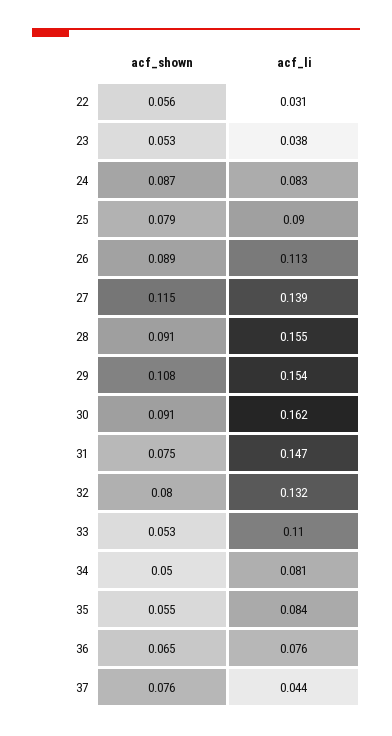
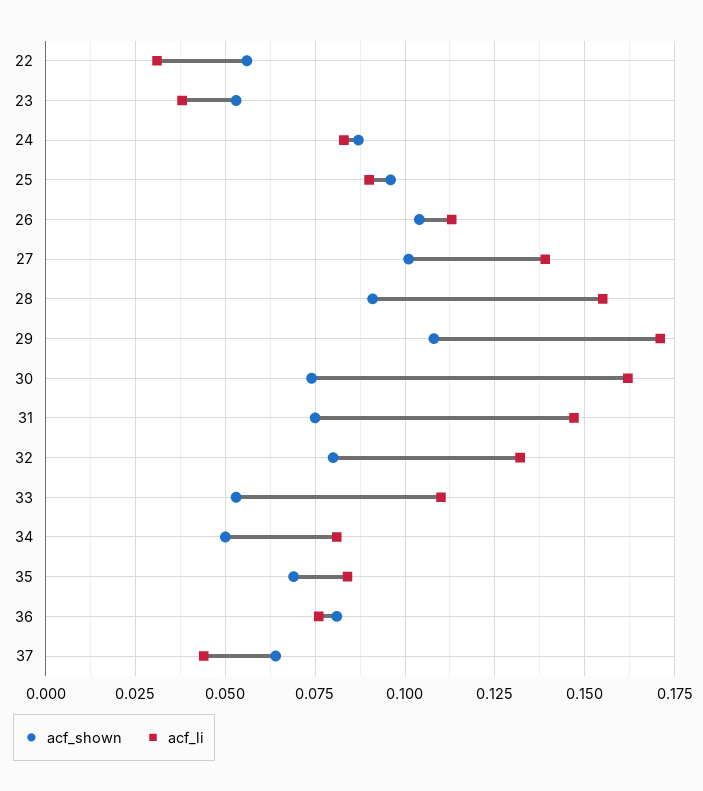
acf_shown, 25: 0.079 -> 0.095
acf_shown, 26: 0.089 -> 0.105
acf_shown, 27: 0.115 -> 0.1
acf_li, 29: 0.154 -> 0.17
acf_shown, 30: 0.091 -> 0.075
acf_shown, 35: 0.055 -> 0.07
acf_shown, 36: 0.065 -> 0.08
acf_shown, 37: 0.076 -> 0.065

